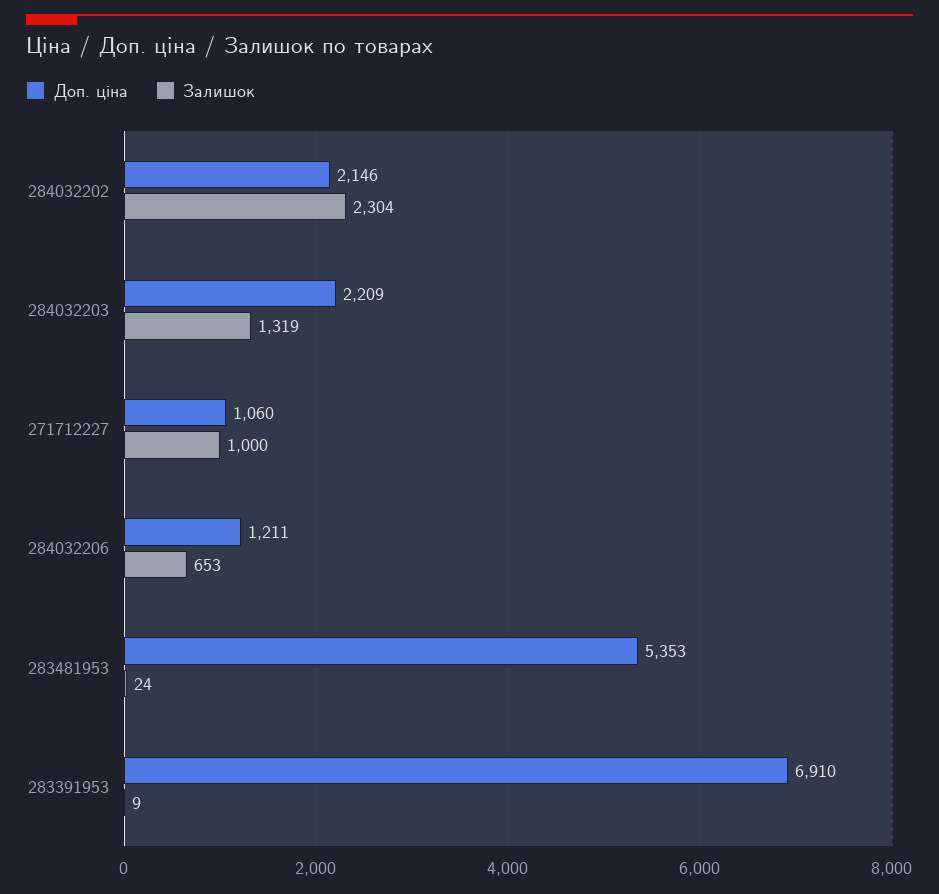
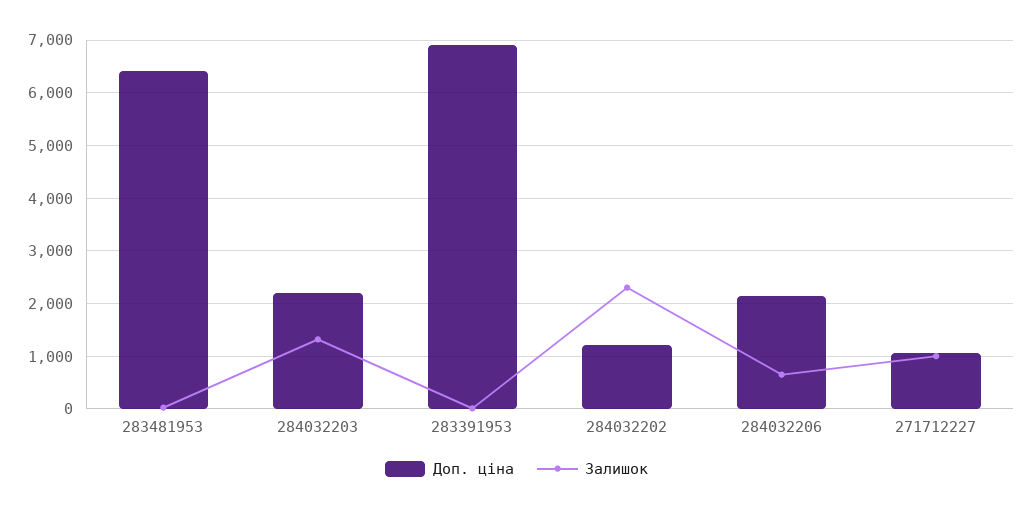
Доп. ціна, 284032202: 2146 -> 1200
Доп. ціна, 284032206: 1211 -> 2200
Доп. ціна, 283481953: 5353 -> 6400

